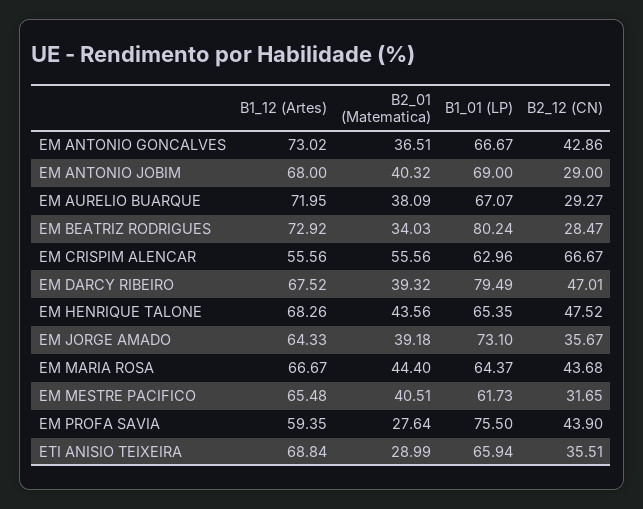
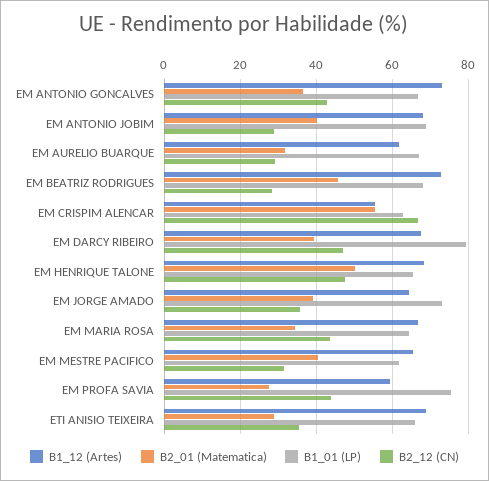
B1_12 (Artes), EM AURELIO BUARQUE: 71.95 -> 62
B2_01 (Matematica), EM AURELIO BUARQUE: 38.09 -> 32
B2_01 (Matematica), EM BEATRIZ RODRIGUES: 34.03 -> 46
B1_01 (LP), EM BEATRIZ RODRIGUES: 80.24 -> 68
B2_01 (Matematica), EM HENRIQUE TALONE: 43.56 -> 50
B2_01 (Matematica), EM MARIA ROSA: 44.4 -> 34

